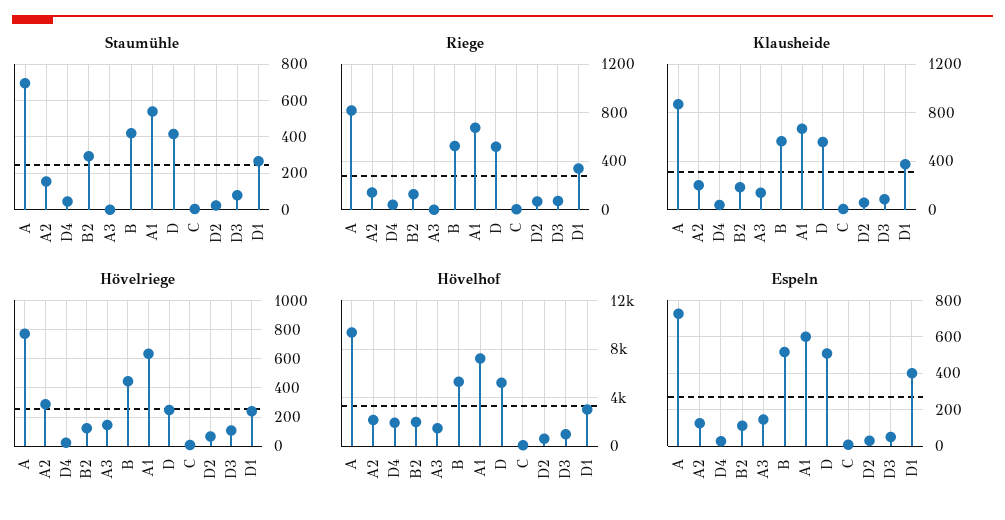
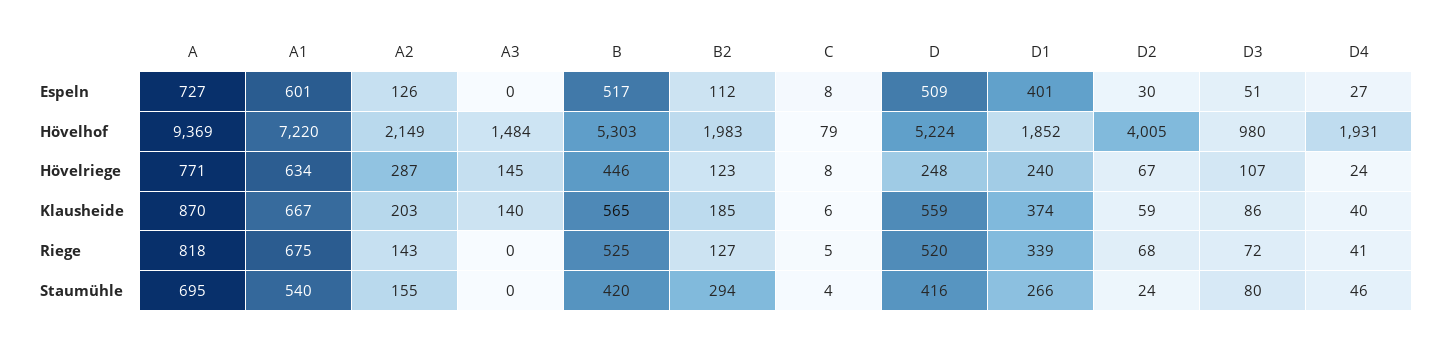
Hövelhof, D2: 500 -> 4005
Hövelhof, D1: 3000 -> 1852
Espeln, A3: 150 -> 0

